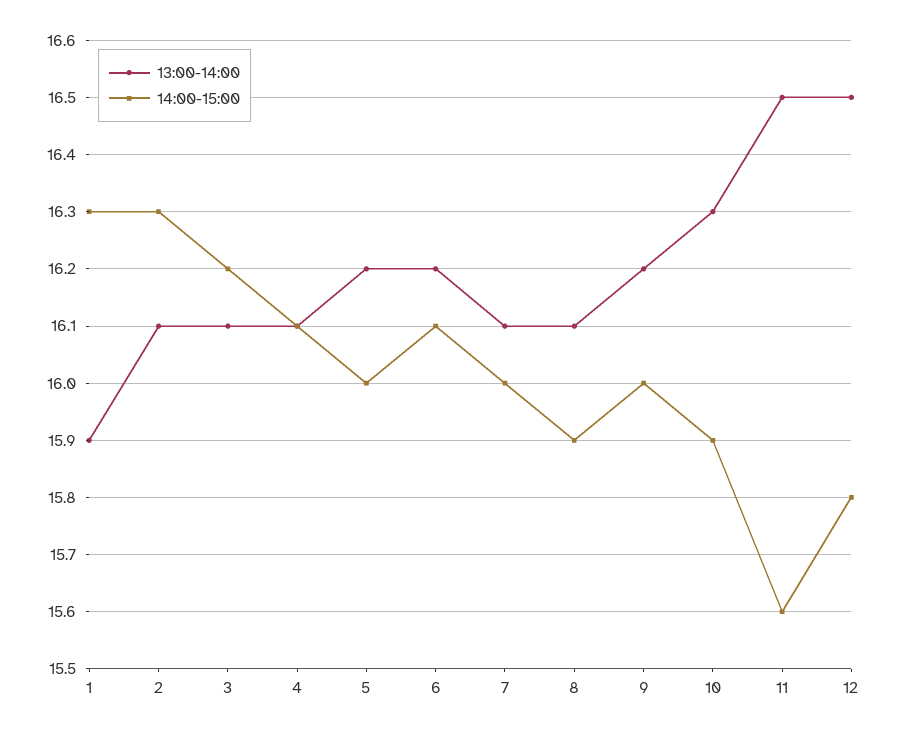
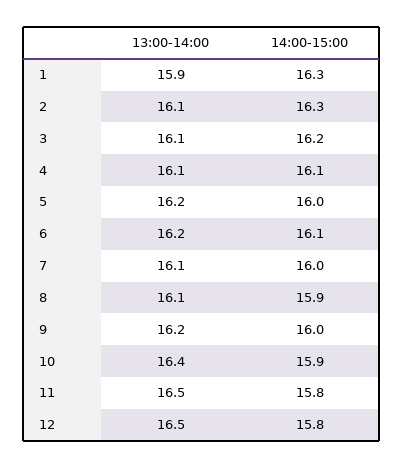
13:00-14:00, 10: 16.3 -> 16.4
14:00-15:00, 11: 15.6 -> 15.8

